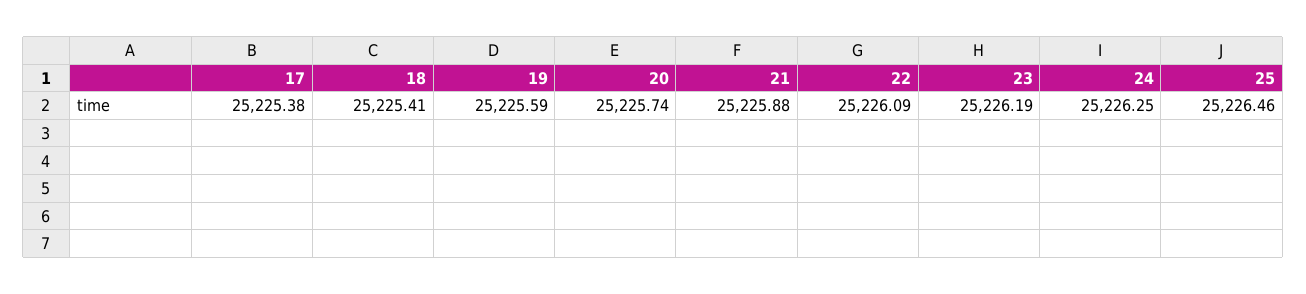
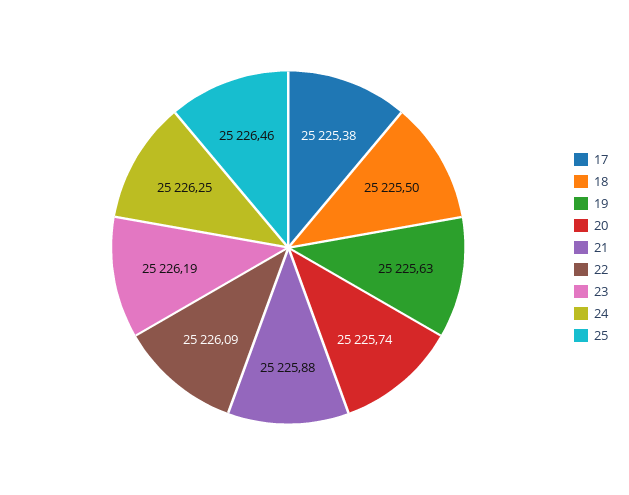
18: 25225.41 -> 25225.5
19: 25225.59 -> 25225.63

